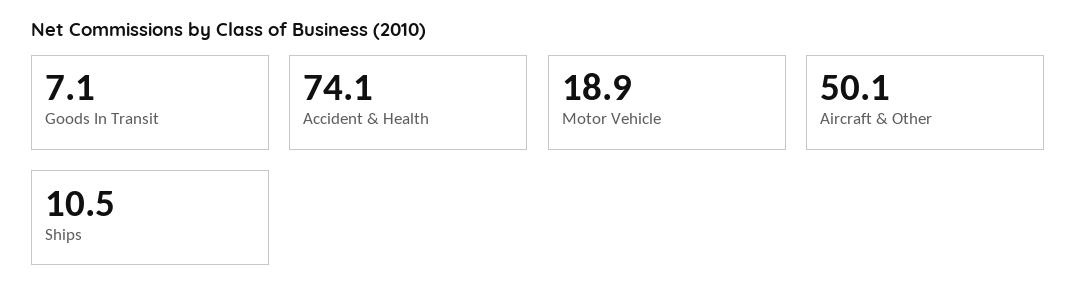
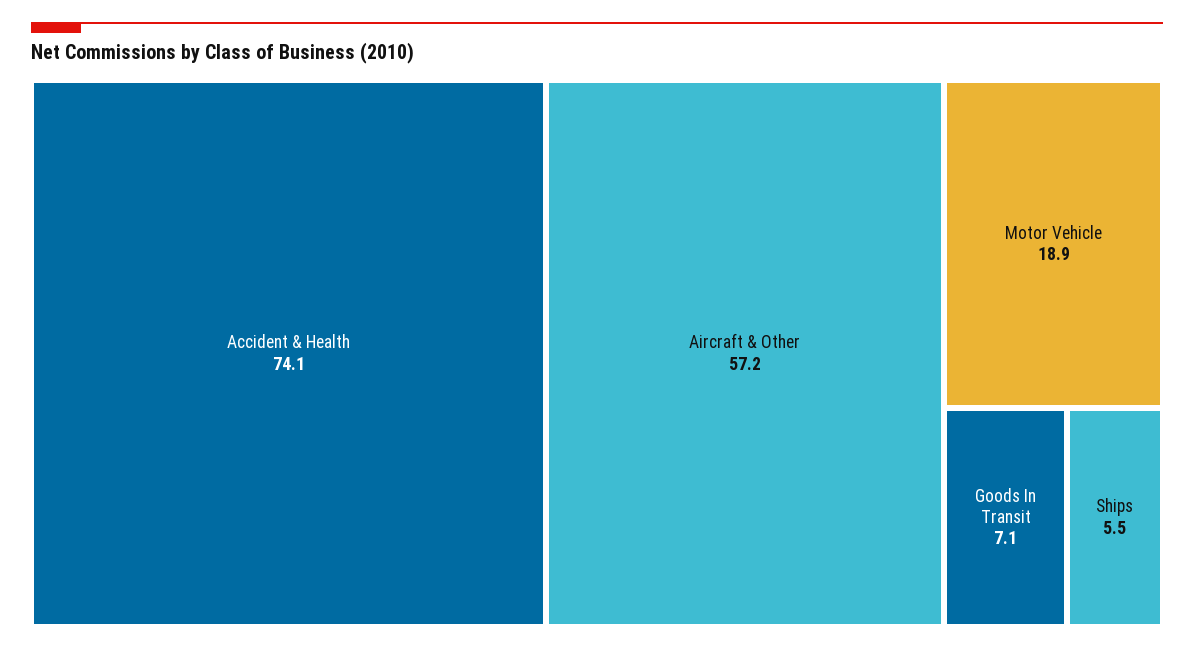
Aircraft & Other: 50.1 -> 57.2
Ships: 10.5 -> 5.5

